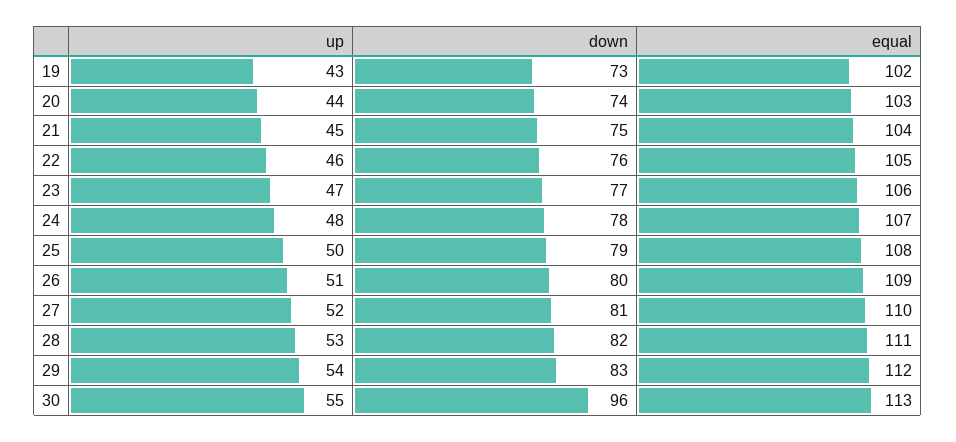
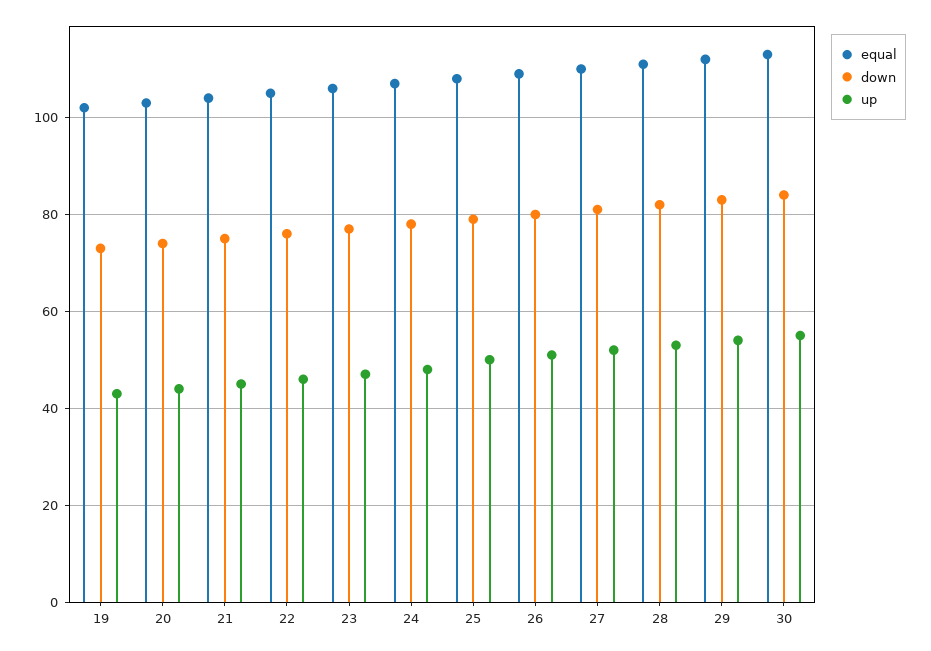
down, 30: 96 -> 85

